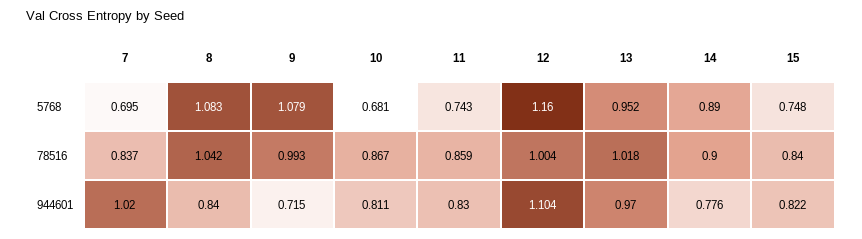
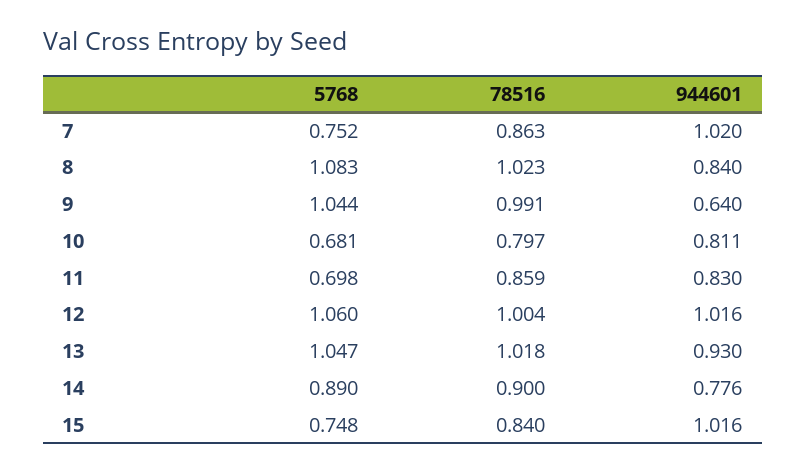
7, 5768: 0.695 -> 0.752
9, 5768: 1.079 -> 1.044
11, 5768: 0.743 -> 0.698
12, 5768: 1.16 -> 1.06
13, 5768: 0.952 -> 1.047
7, 78516: 0.837 -> 0.863
8, 78516: 1.042 -> 1.023
9, 78516: 0.993 -> 0.991
10, 78516: 0.867 -> 0.797
9, 944601: 0.715 -> 0.64
12, 944601: 1.104 -> 1.016
13, 944601: 0.97 -> 0.93
15, 944601: 0.822 -> 1.016

